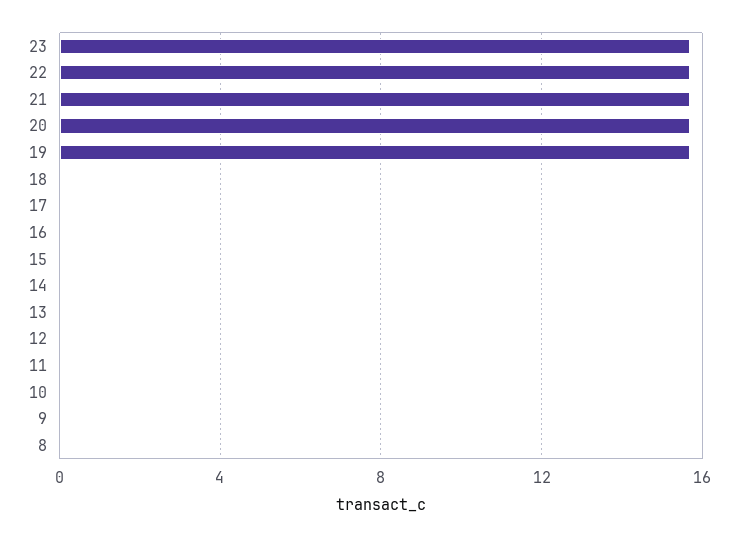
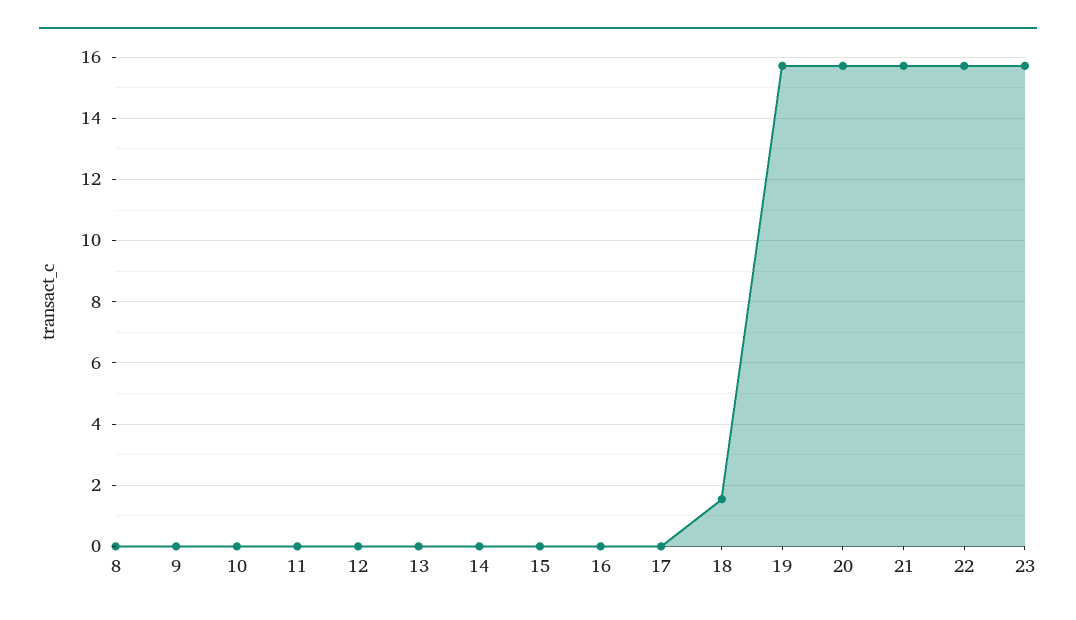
18: 0 -> 1.6

